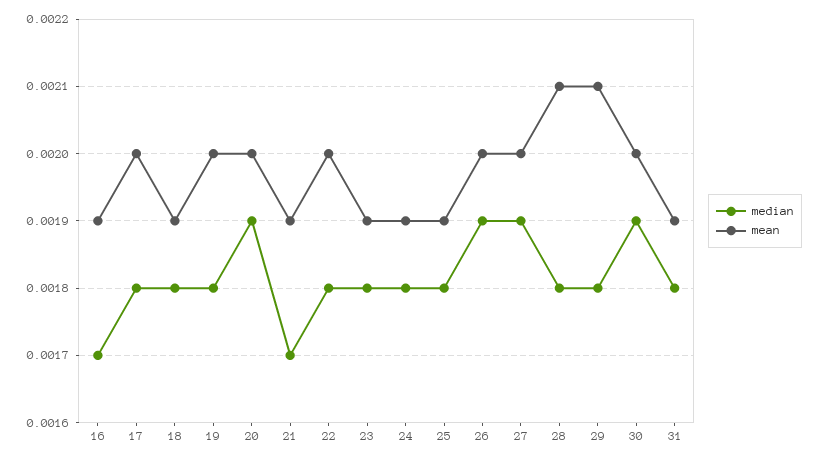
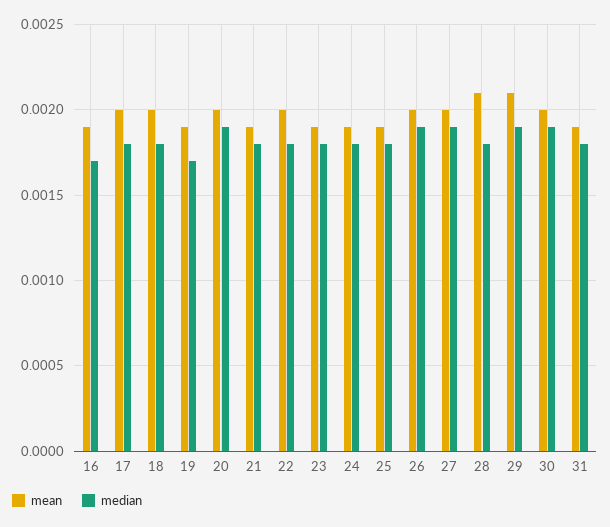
mean, 18: 0.0019 -> 0.002
median, 19: 0.0018 -> 0.0017
mean, 19: 0.002 -> 0.0019
median, 21: 0.0017 -> 0.0018
median, 29: 0.0018 -> 0.0019

